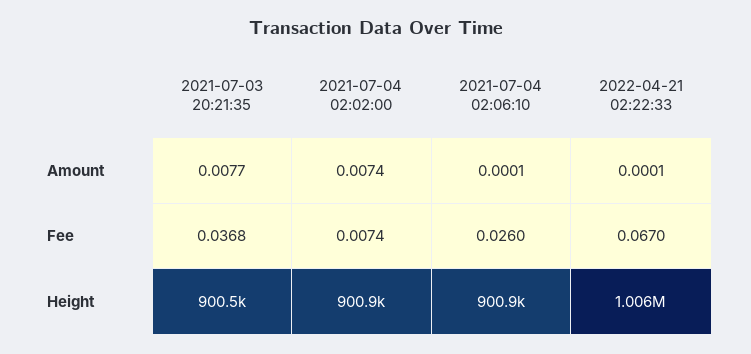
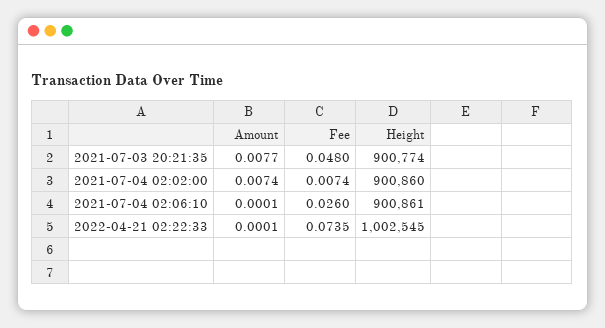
2021-07-03 20:21:35, Fee: 0.0368 -> 0.048
2022-04-21 02:22:33, Fee: 0.067 -> 0.0735
2021-07-03 20:21:35, Height: 900500 -> 900774
2022-04-21 02:22:33, Height: 1006000 -> 1002545

